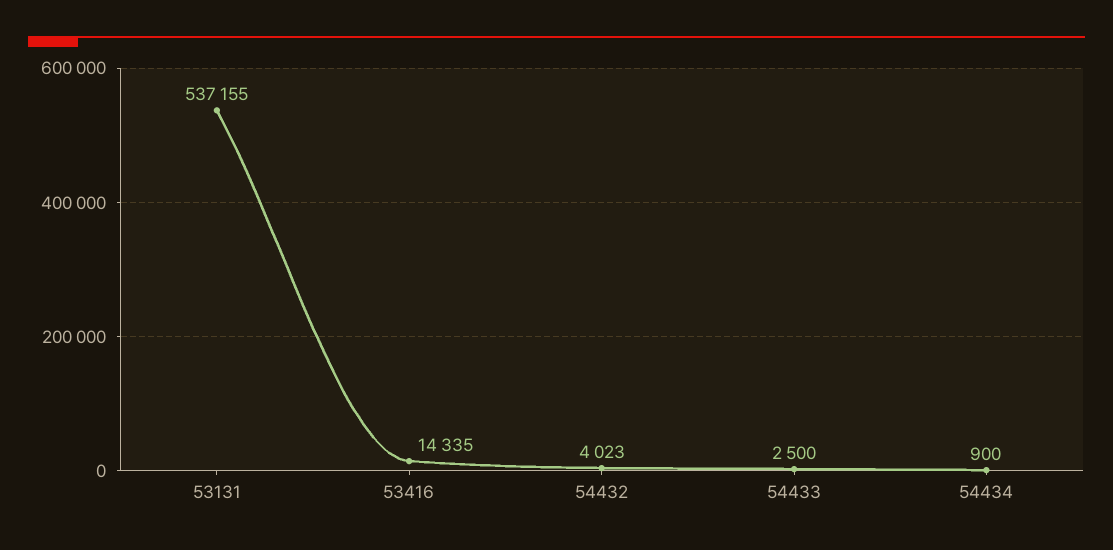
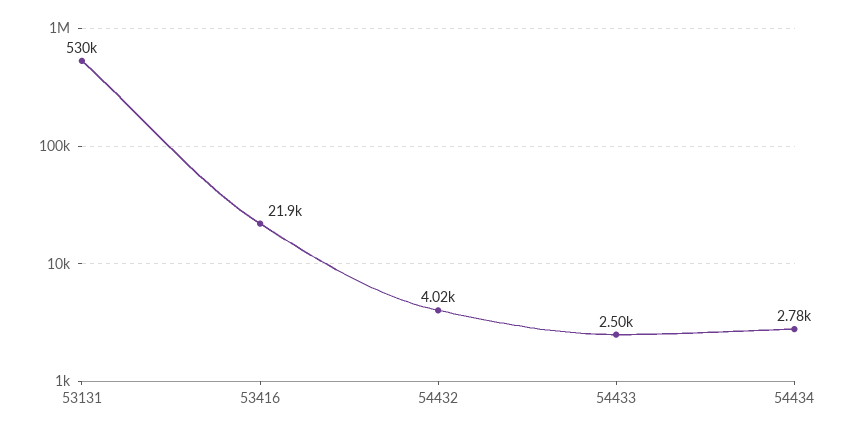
53131: 537155 -> 530000
53416: 14335 -> 21900
54434: 900 -> 2780

